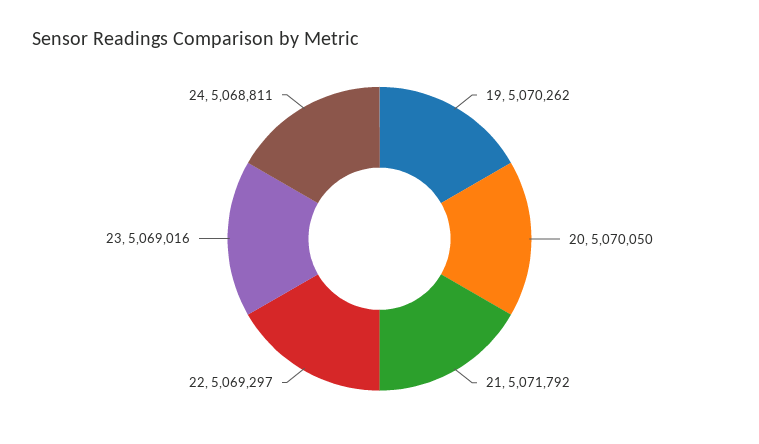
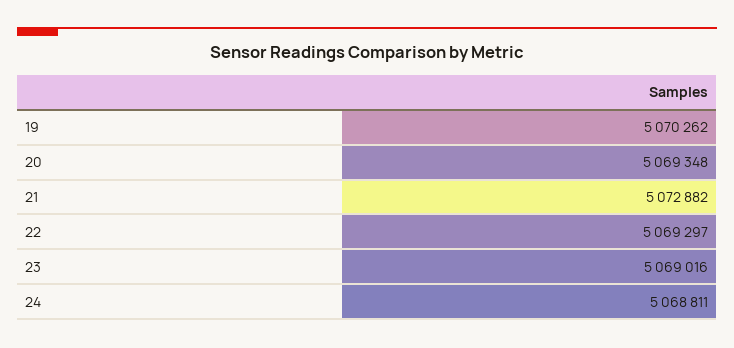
20: 5070050 -> 5069348
21: 5071792 -> 5072882

